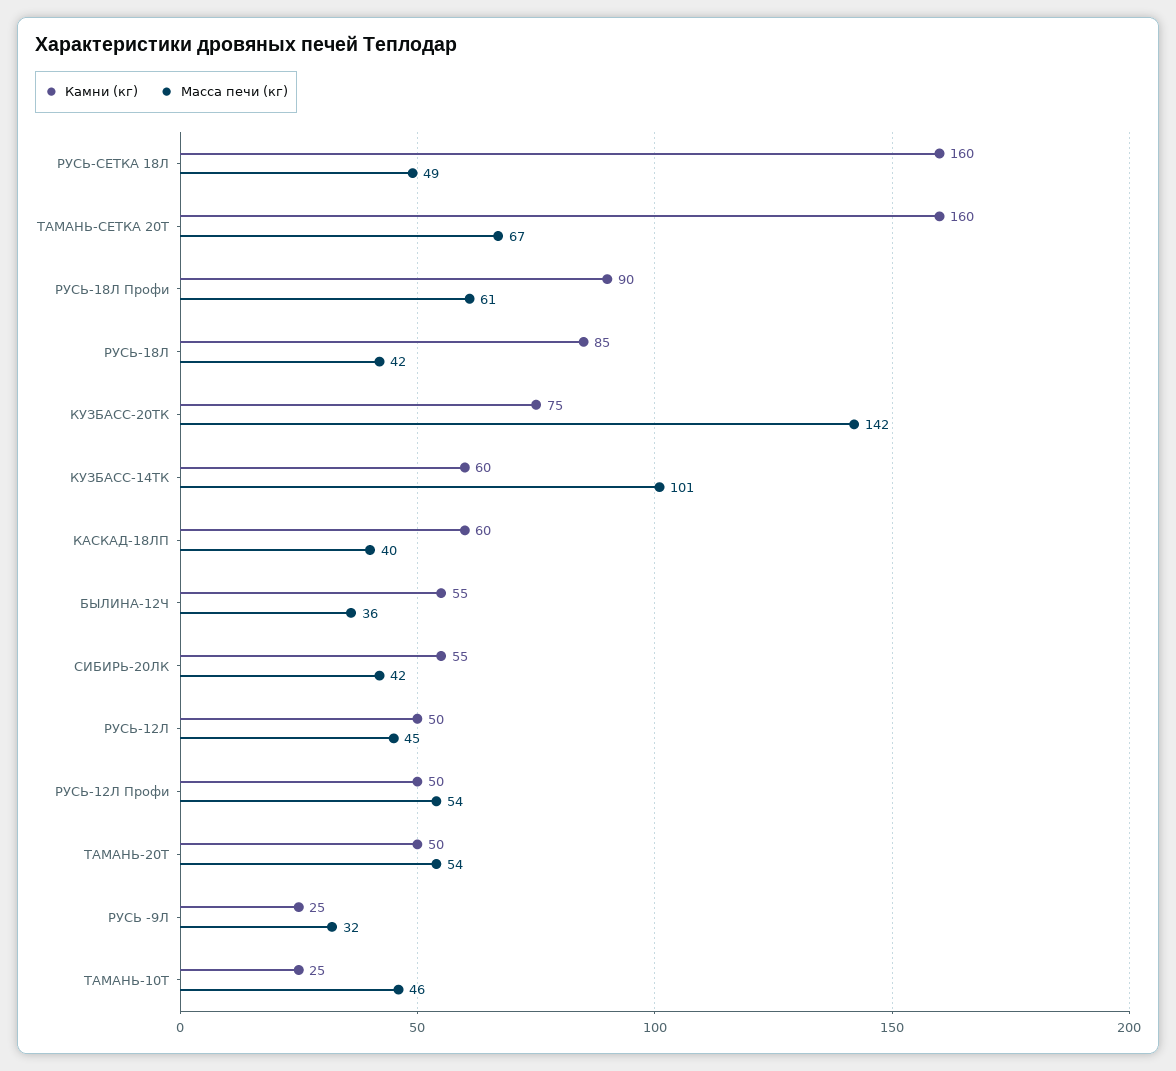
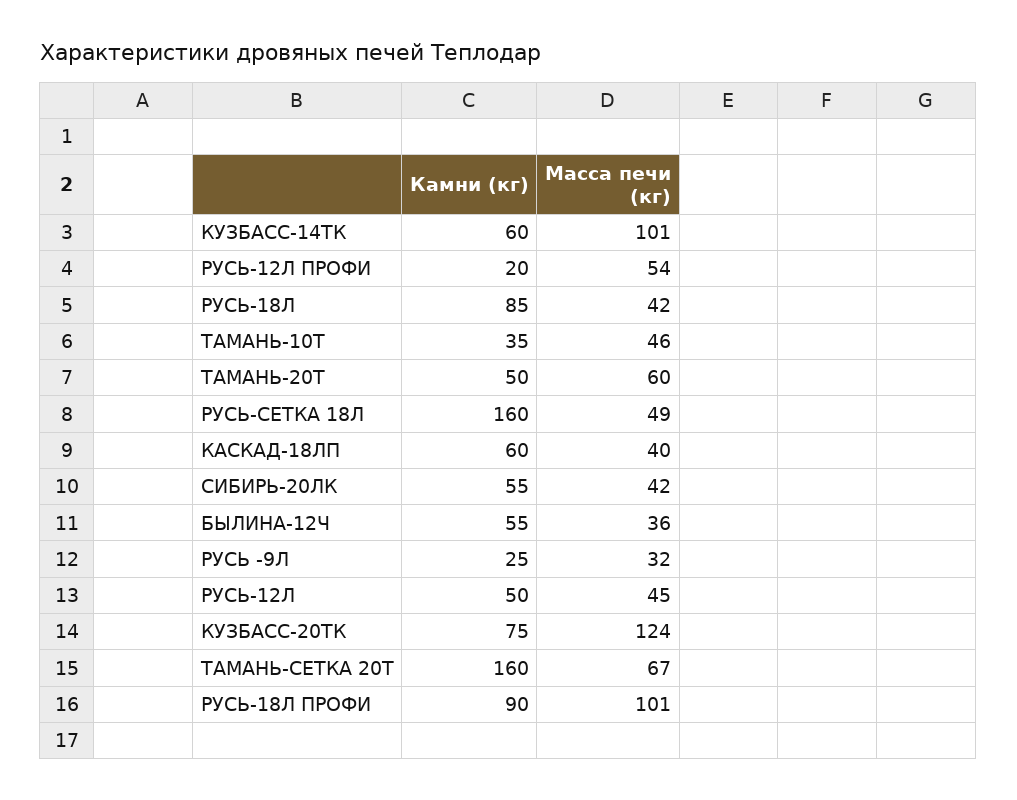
Масса печи (кг), РУСЬ-18Л Профи: 61 -> 101
Масса печи (кг), КУЗБАСС-20ТК: 142 -> 124
Камни (кг), РУСЬ-12Л Профи: 50 -> 20
Масса печи (кг), ТАМАНЬ-20Т: 54 -> 60
Камни (кг), ТАМАНЬ-10Т: 25 -> 35

